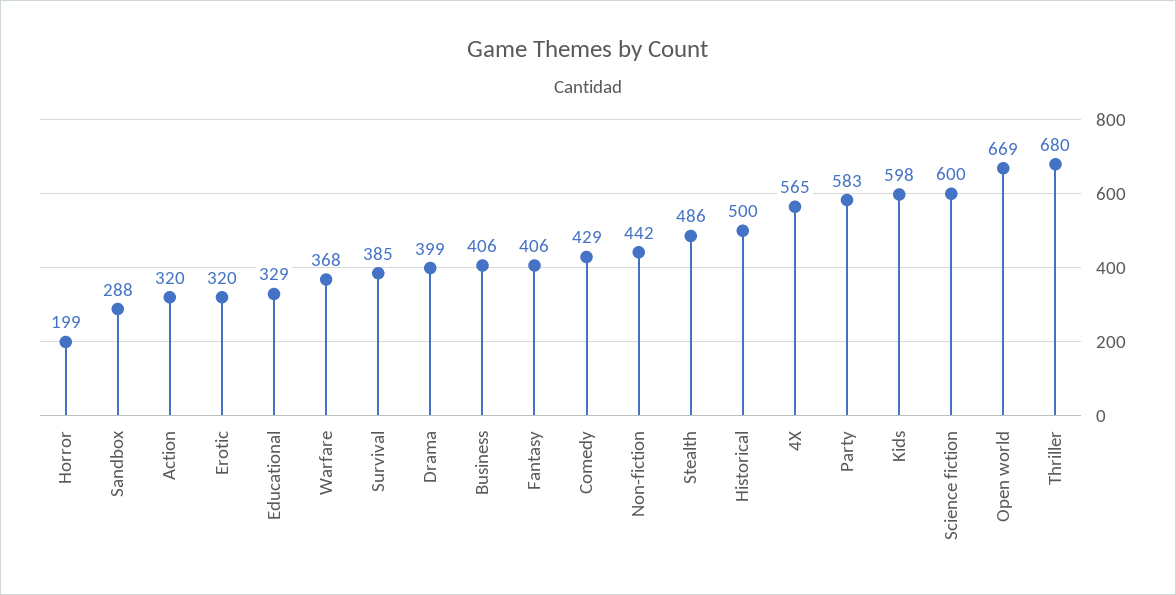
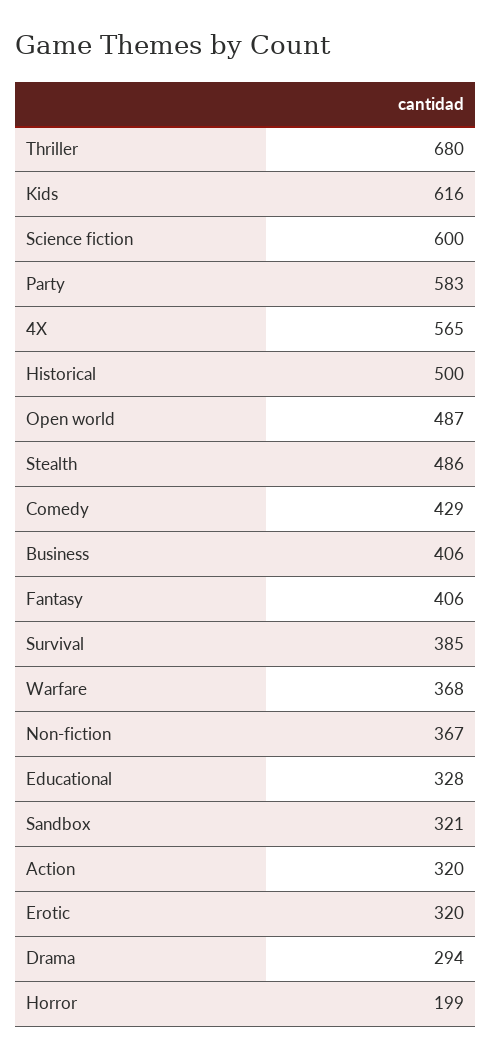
Sandbox: 288 -> 321
Educational: 329 -> 328
Drama: 399 -> 294
Non-fiction: 442 -> 367
Kids: 598 -> 616
Open world: 669 -> 487

